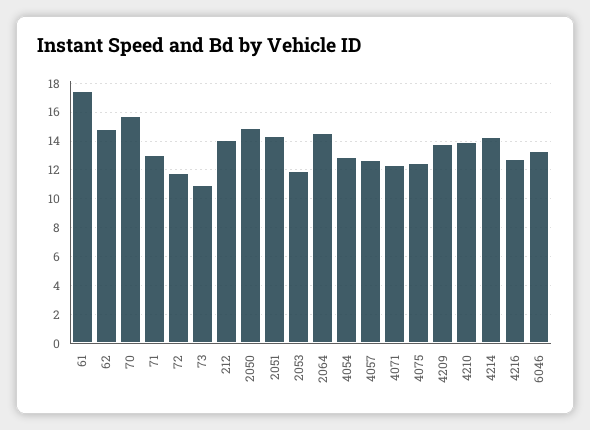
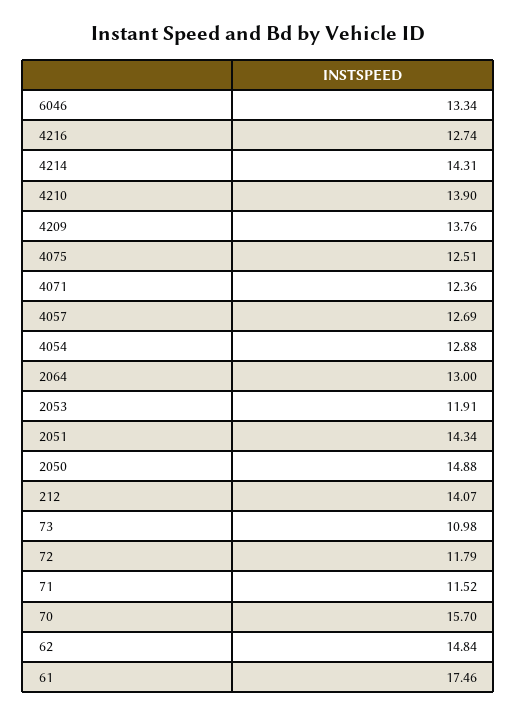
71: 13 -> 11.52
2064: 14.5 -> 13

